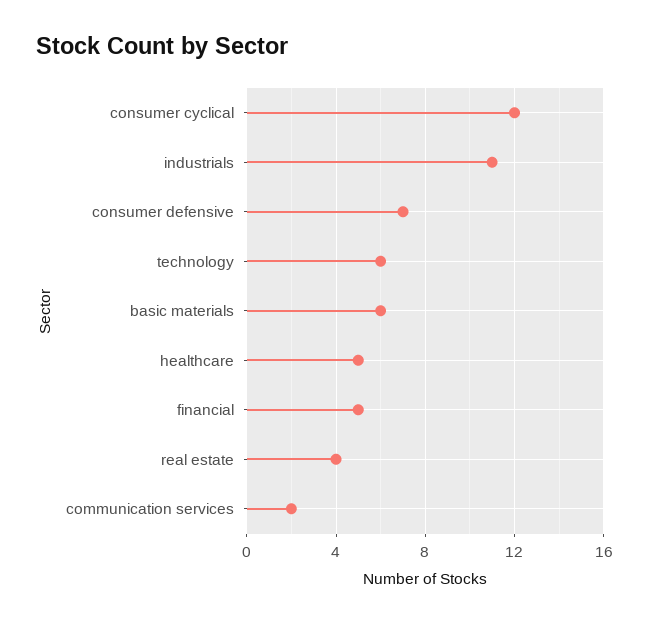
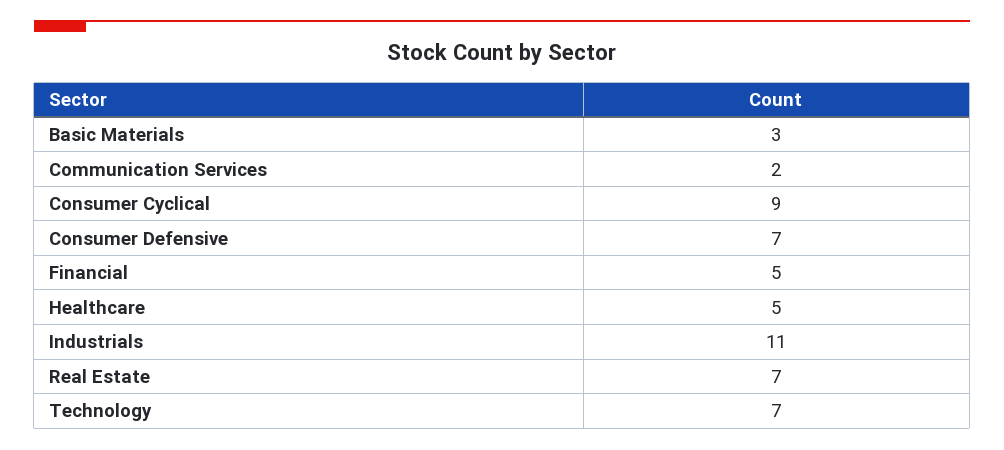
consumer cyclical: 12 -> 9
technology: 6 -> 7
basic materials: 6 -> 3
real estate: 4 -> 7

